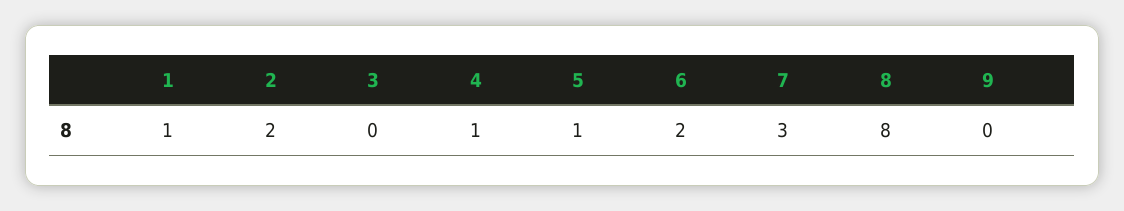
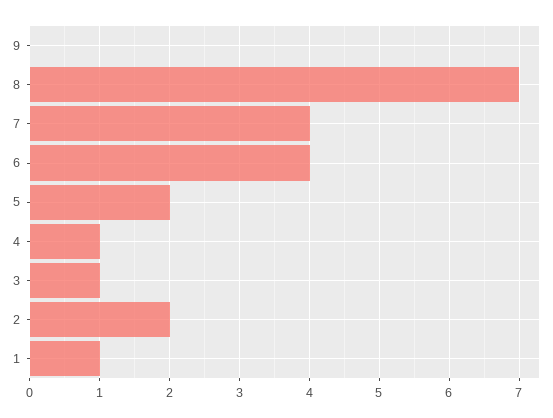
3: 0 -> 1
5: 1 -> 2
6: 2 -> 4
7: 3 -> 4
8: 8 -> 7

